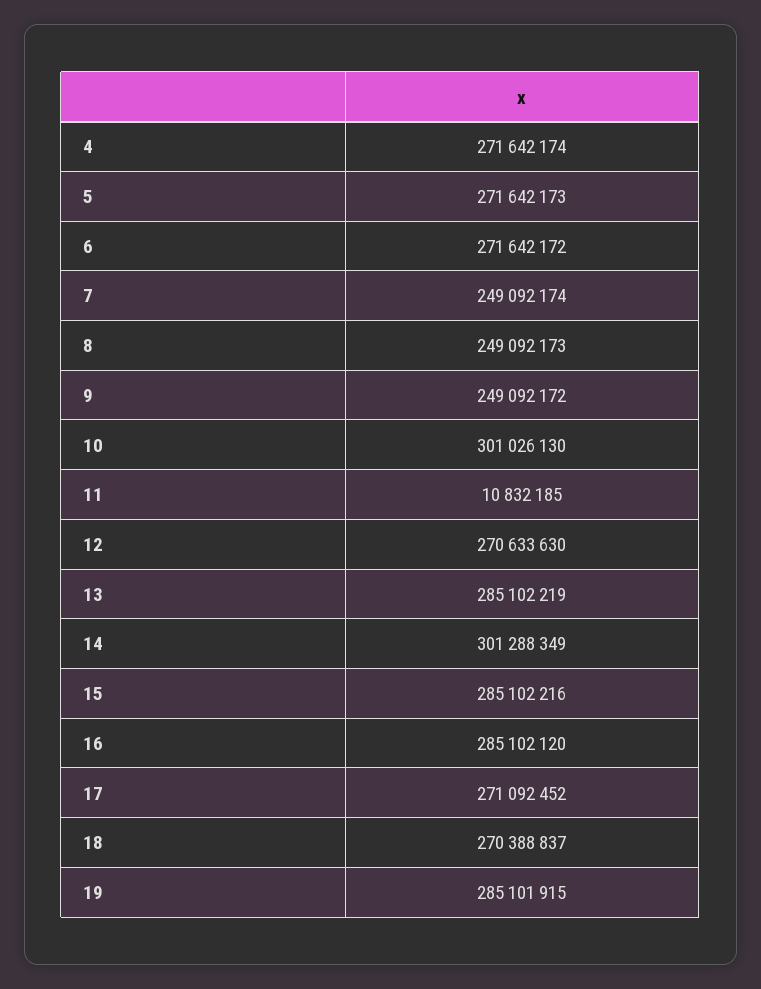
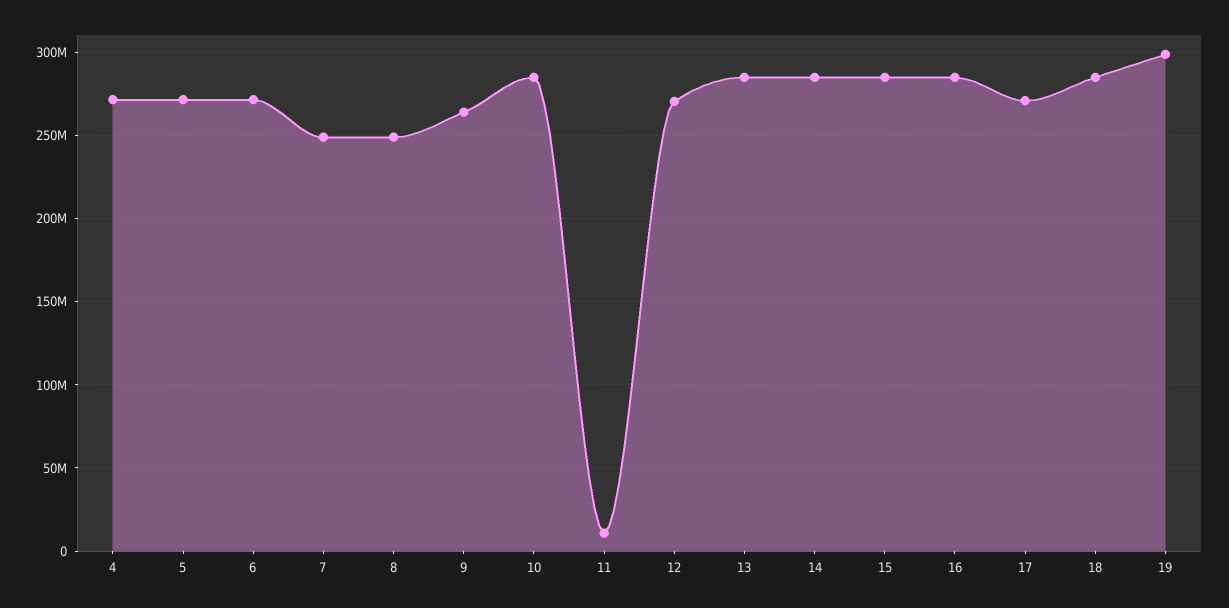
9: 249092172 -> 265000000
10: 301026130 -> 285000000
14: 301288349 -> 285000000
18: 270388837 -> 285000000
19: 285101915 -> 300000000

